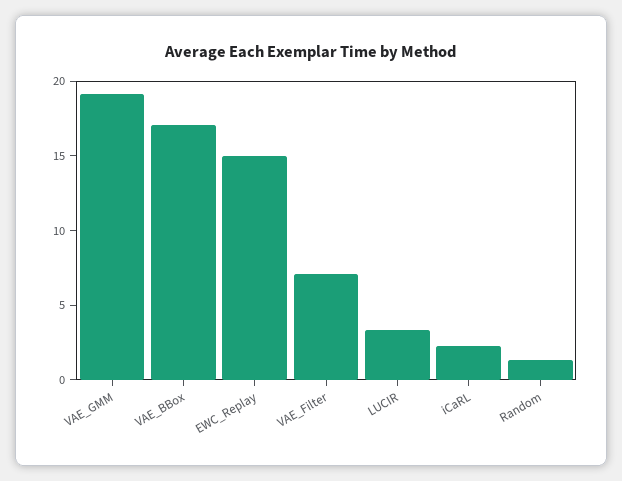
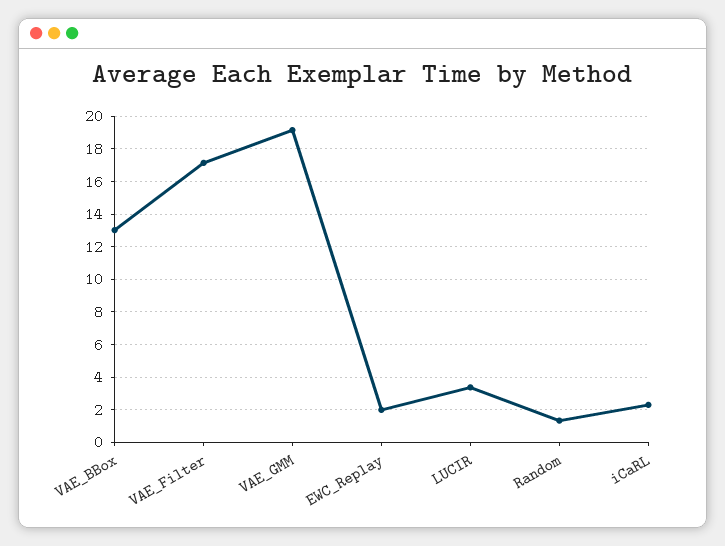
VAE_BBox: 17 -> 13
EWC_Replay: 15 -> 2
VAE_Filter: 7 -> 17

